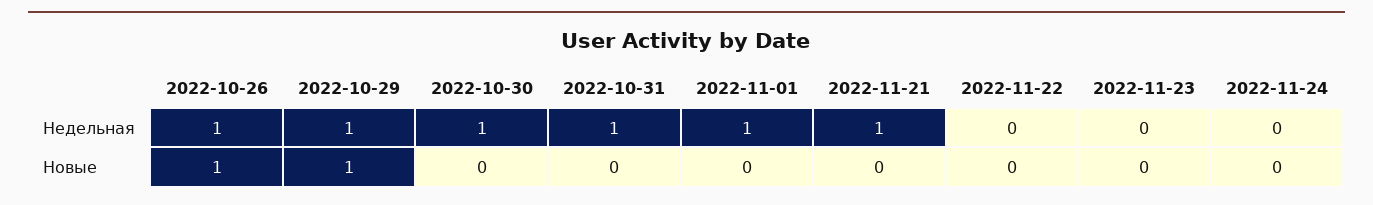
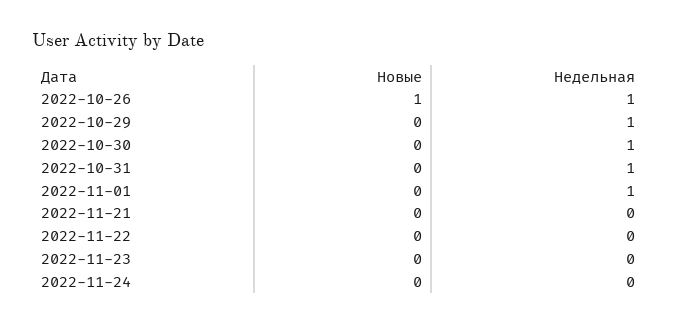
2022-11-21, Недельная: 1 -> 0
2022-10-29, Новые: 1 -> 0

